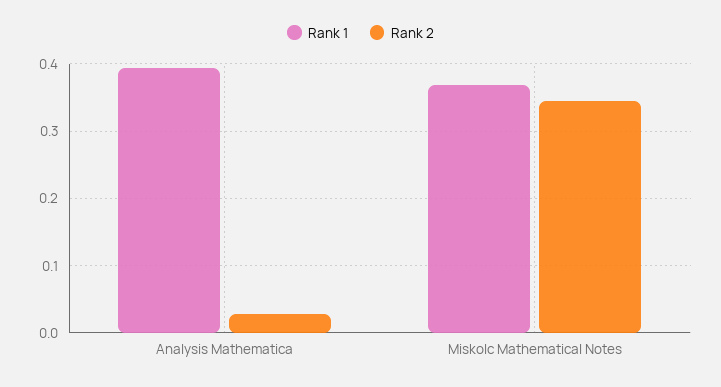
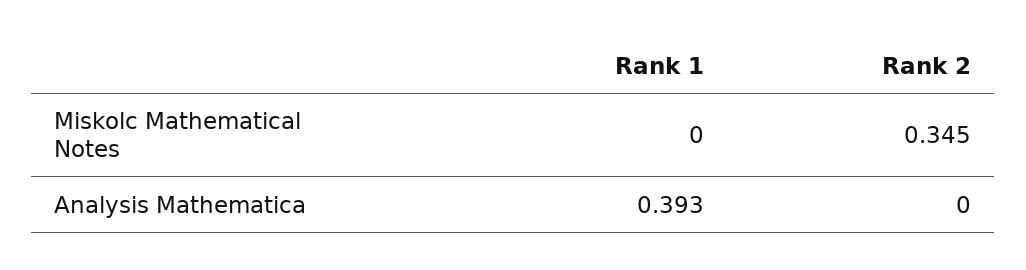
Rank 2, Analysis Mathematica: 0.03 -> 0
Rank 1, Miskolc Mathematical Notes: 0.37 -> 0

